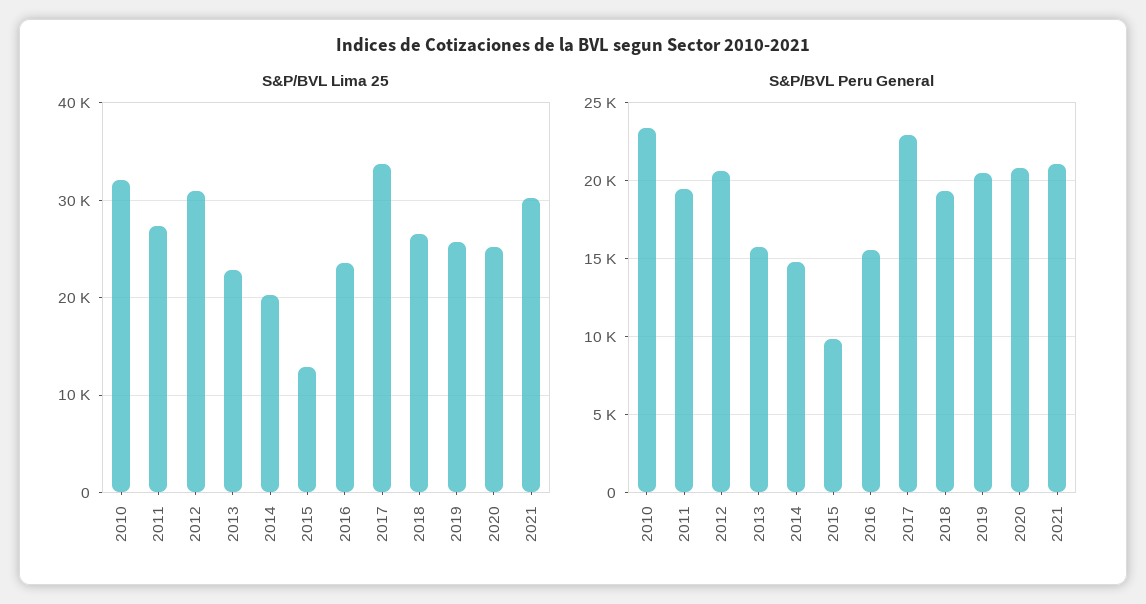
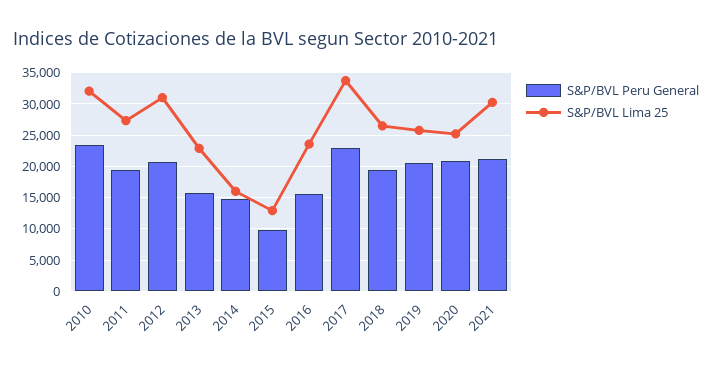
S&P/BVL Lima 25, 2014: 20000 -> 16000

